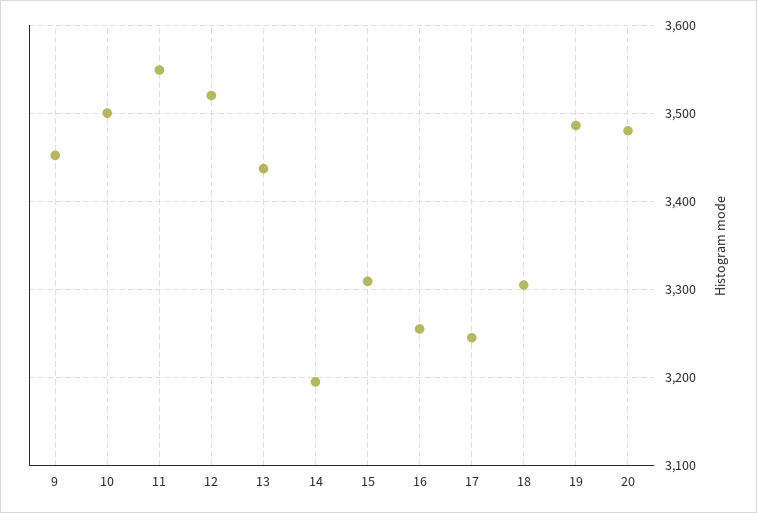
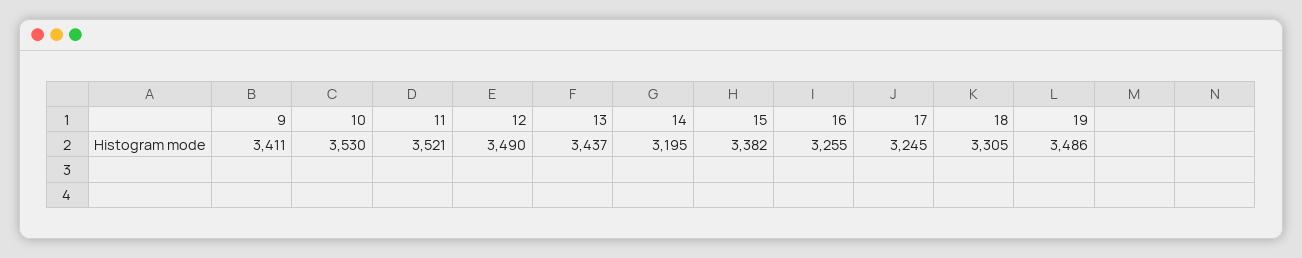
9: 3450 -> 3411
10: 3500 -> 3530
11: 3550 -> 3521
12: 3520 -> 3490
15: 3310 -> 3382
20: 3480 -> none

